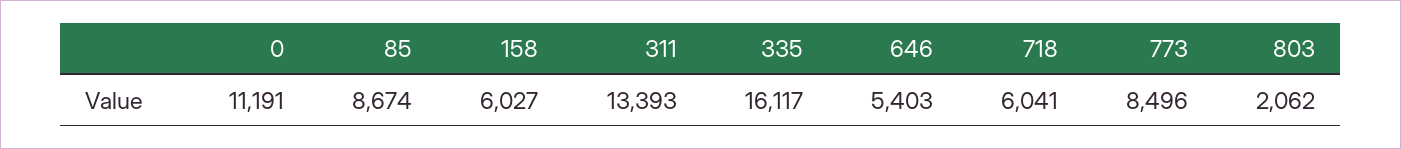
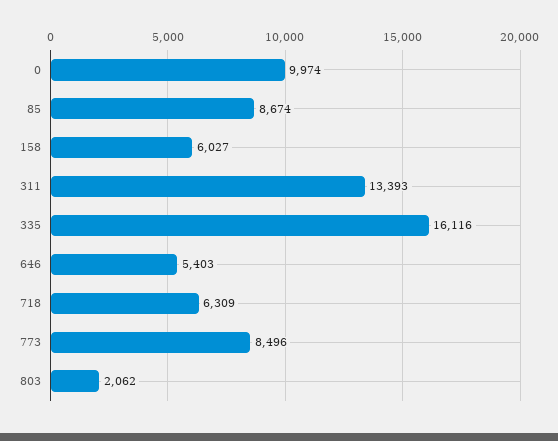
0: 11191 -> 9974
335: 16117 -> 16116
718: 6041 -> 6309

